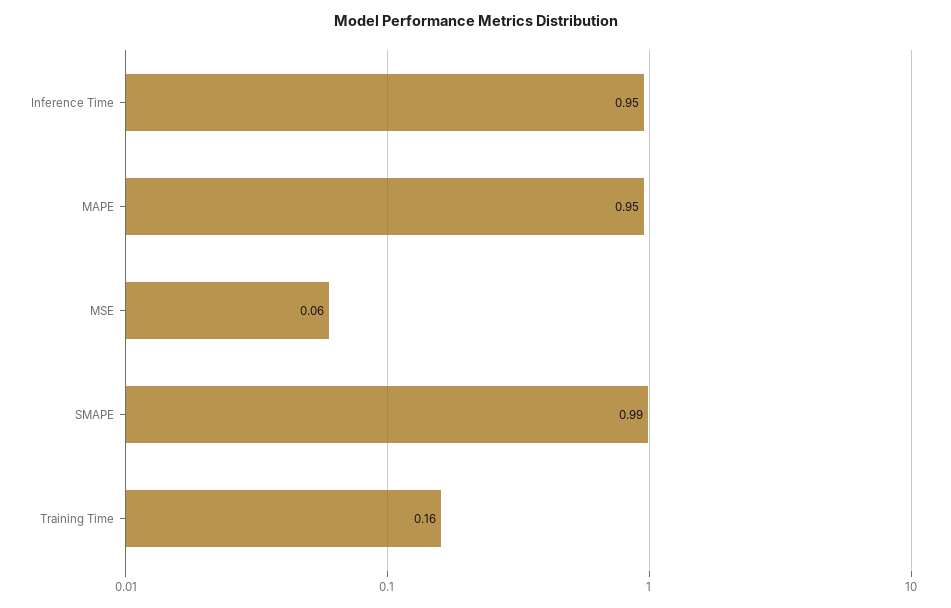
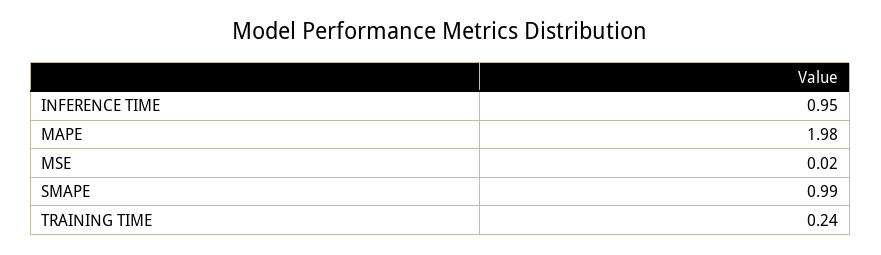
MAPE: 0.95 -> 1.98
MSE: 0.06 -> 0.02
Training Time: 0.16 -> 0.24

